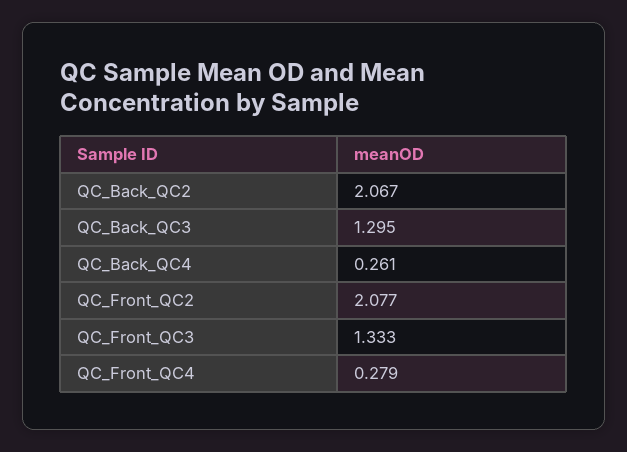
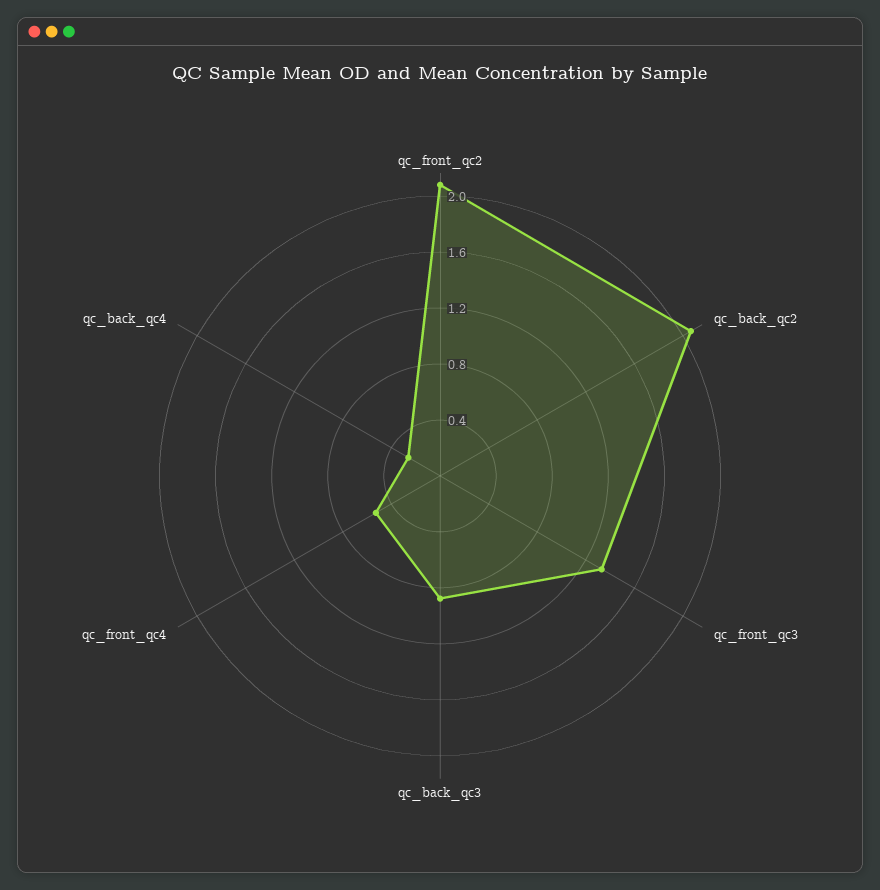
QC_Back_QC3: 1.295 -> 0.9
QC_Front_QC4: 0.279 -> 0.5

